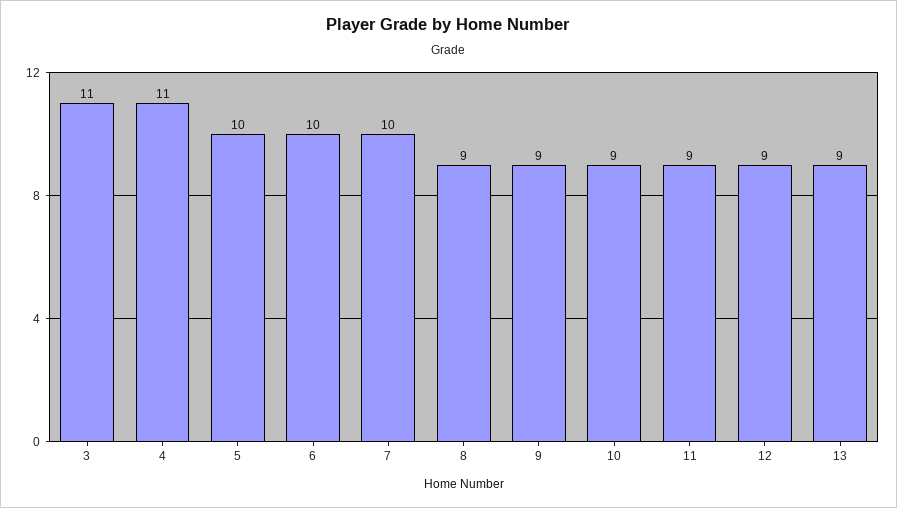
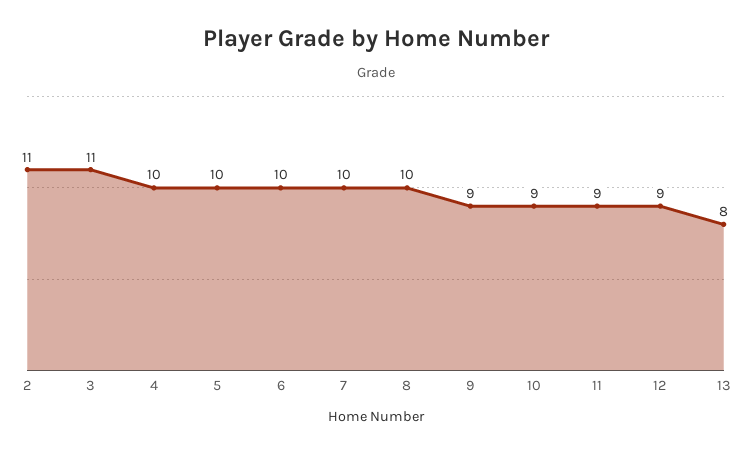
4: 11 -> 10
8: 9 -> 10
13: 9 -> 8
2: none -> 11

